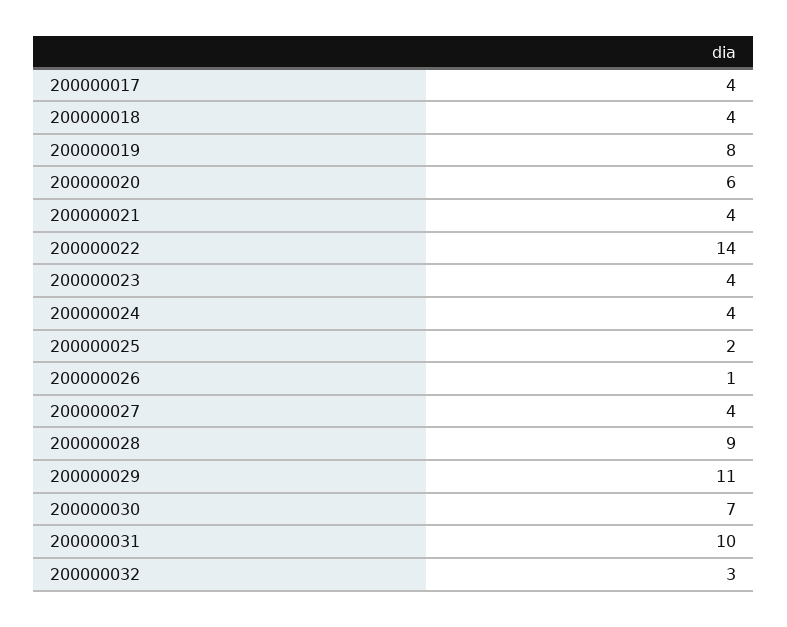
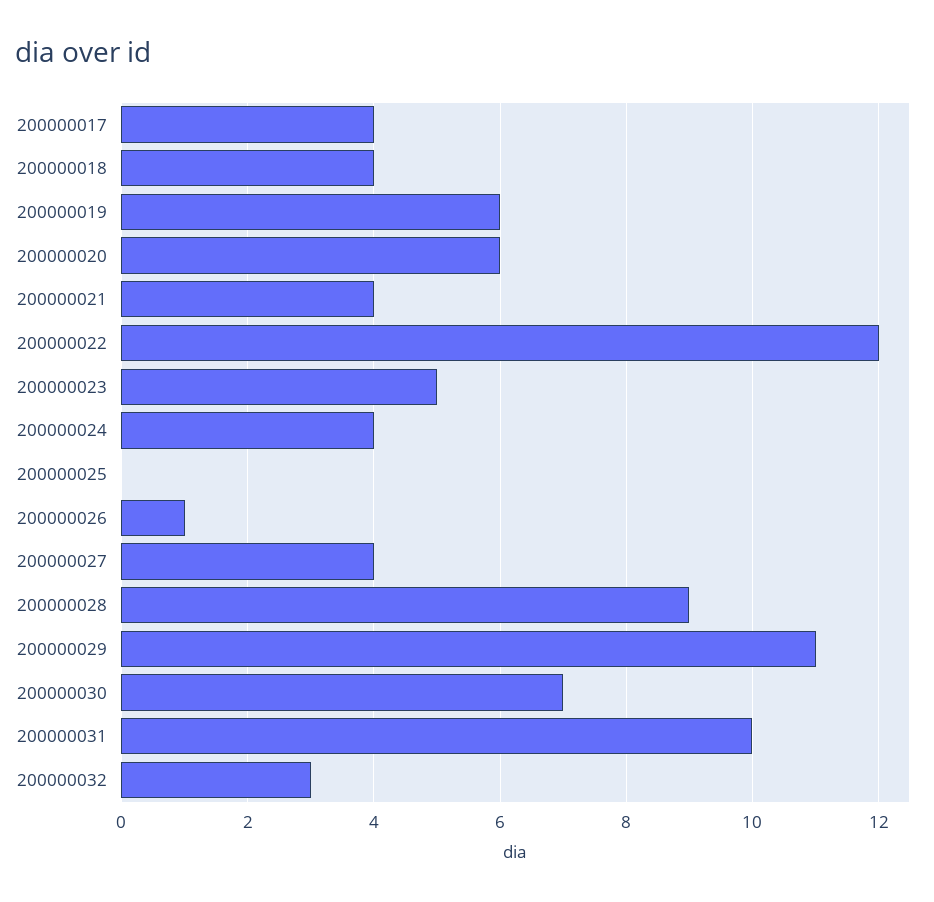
200000019: 8 -> 6
200000022: 14 -> 12
200000023: 4 -> 5
200000025: 2 -> 0

